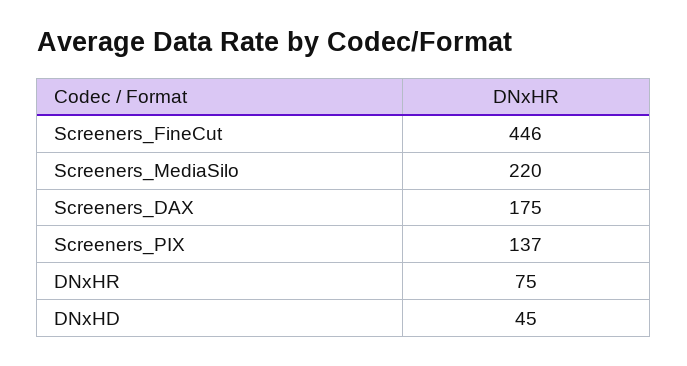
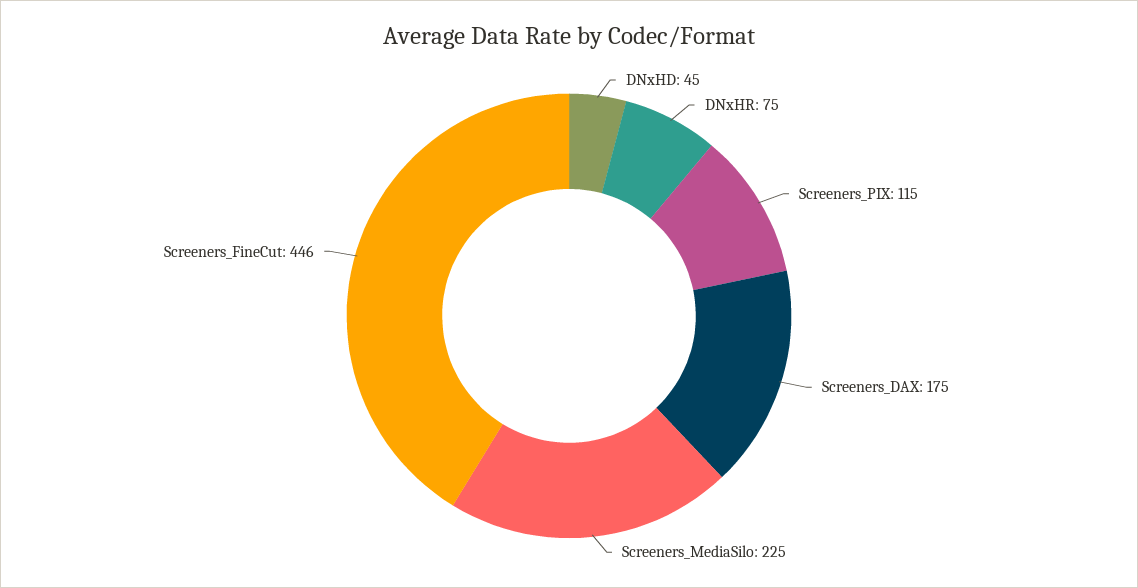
Screeners_MediaSilo: 220 -> 225
Screeners_PIX: 137 -> 115

